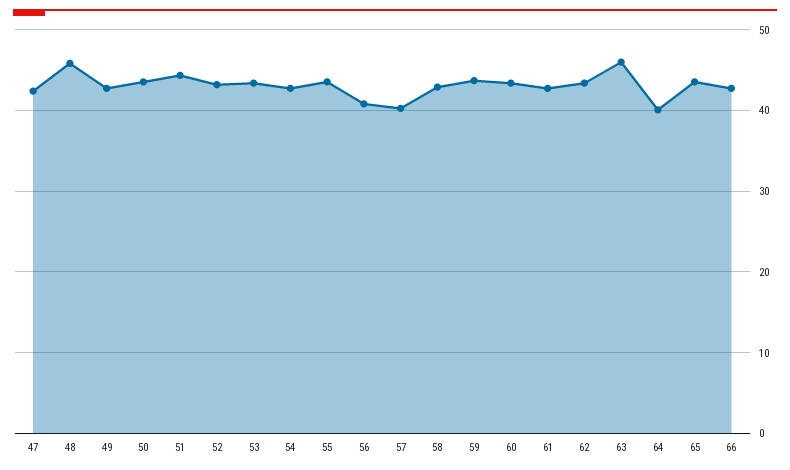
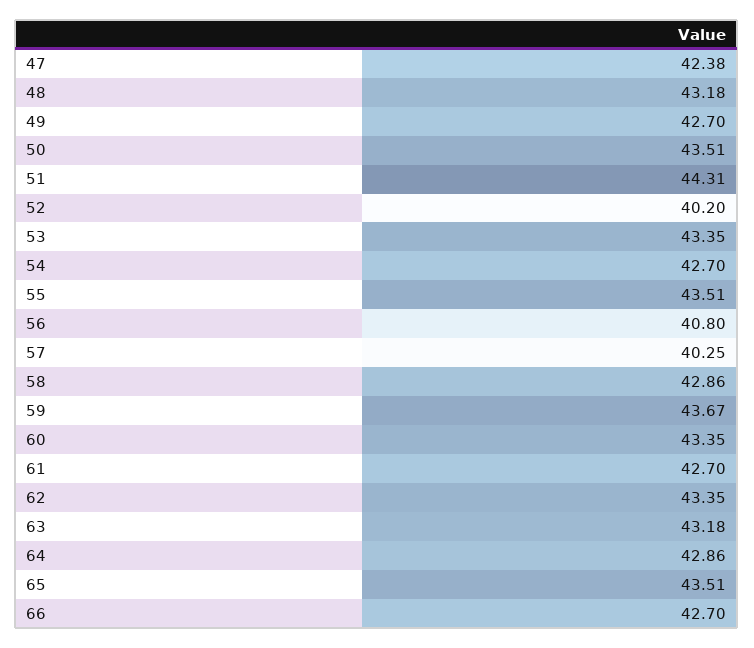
48: 46 -> 43.18
52: 43 -> 40.2
63: 46 -> 43.18
64: 40 -> 42.86

